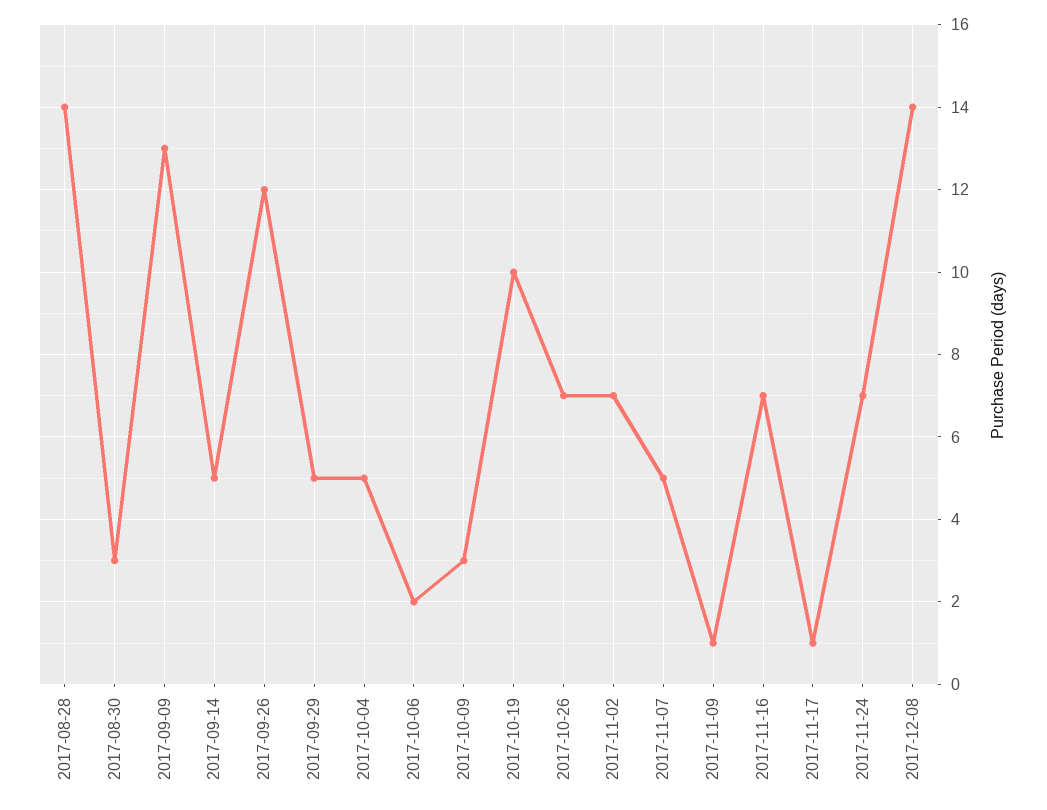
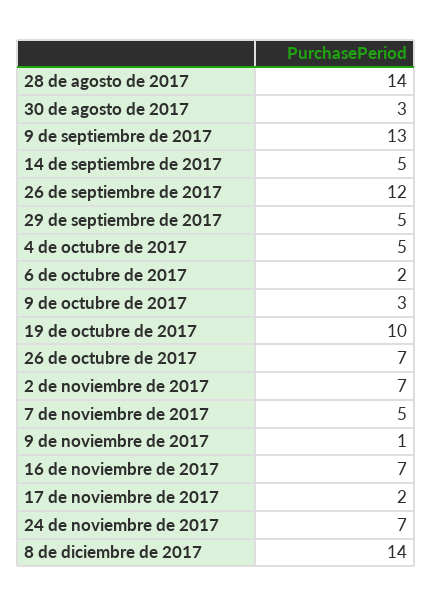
2017-11-17: 1 -> 2

